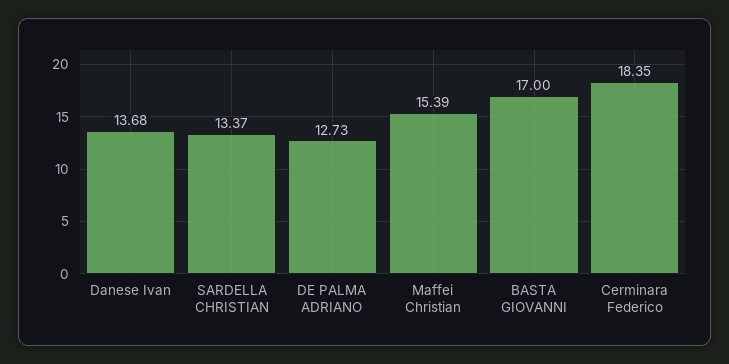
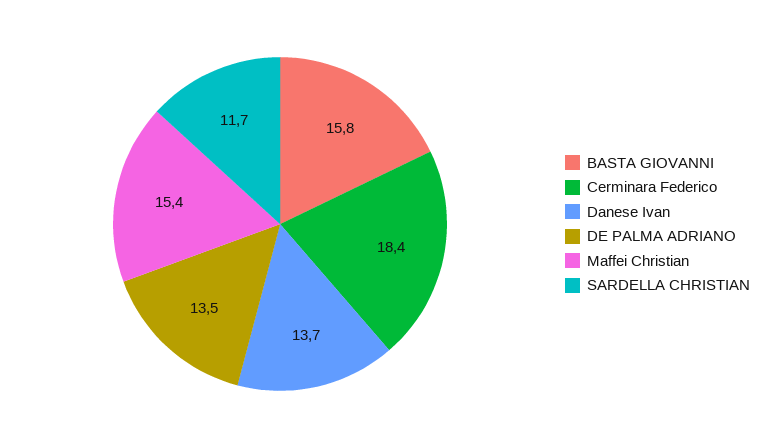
SARDELLA CHRISTIAN: 13.37 -> 11.7
DE PALMA ADRIANO: 12.73 -> 13.5
BASTA GIOVANNI: 17 -> 15.8

